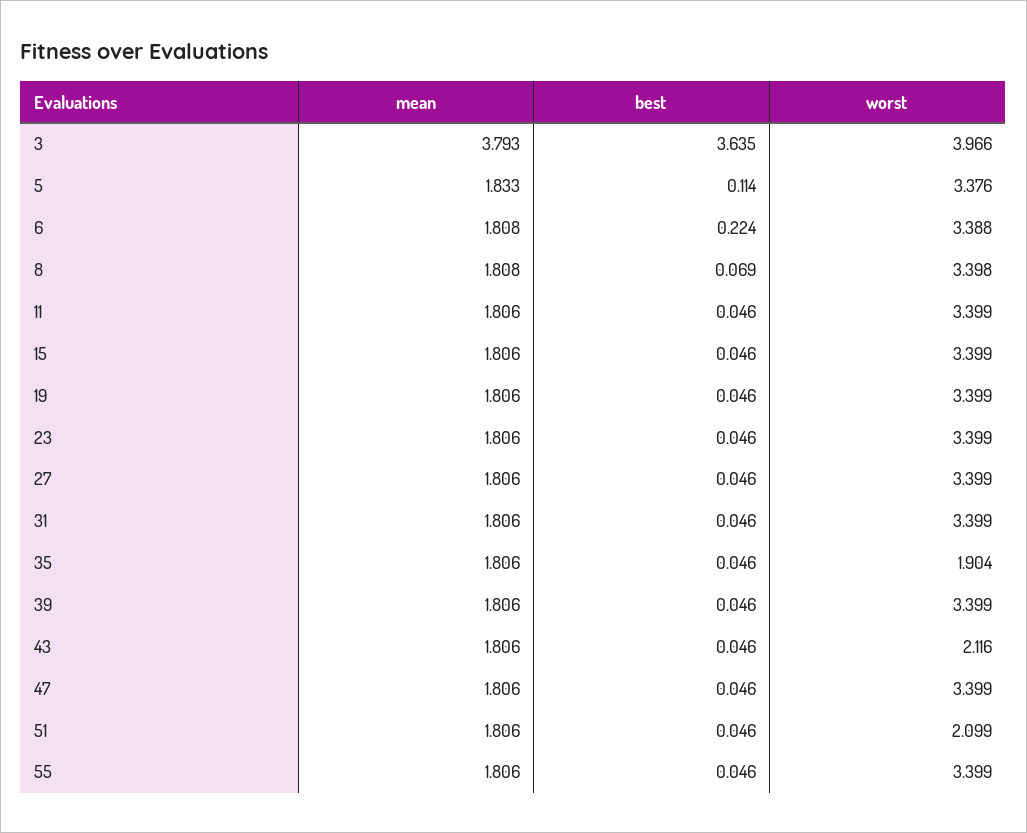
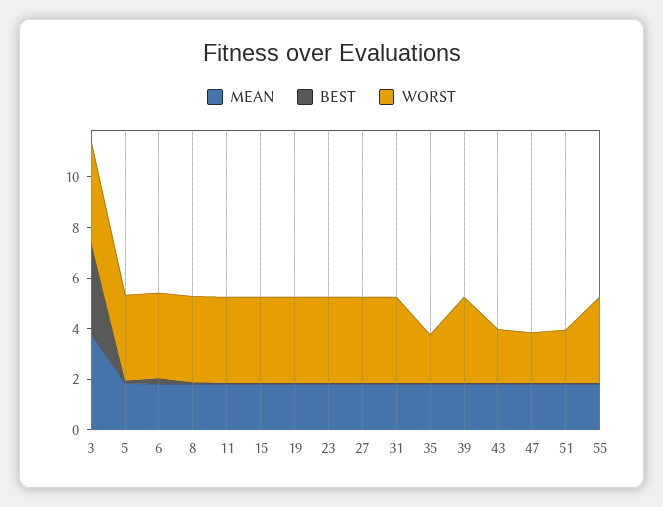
worst, 47: 3.399 -> 2

